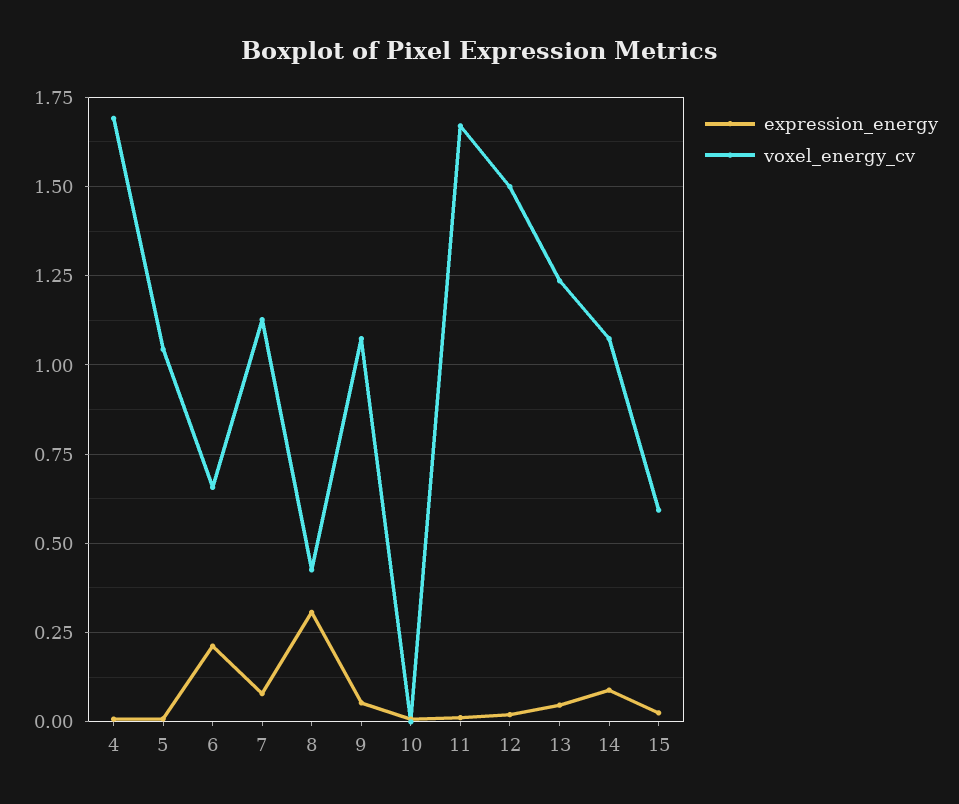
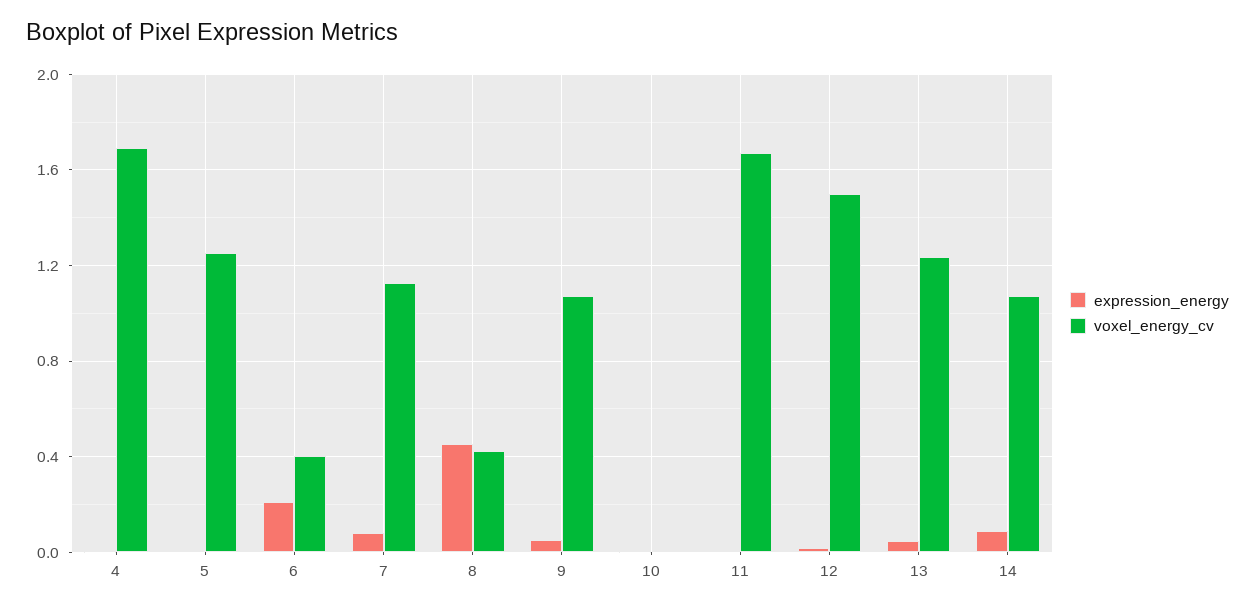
voxel_energy_cv, 5: 1.05 -> 1.25
voxel_energy_cv, 6: 0.65 -> 0.4
expression_energy, 8: 0.3 -> 0.45
expression_energy, 15: 0.025 -> none
voxel_energy_cv, 15: 0.6 -> none

